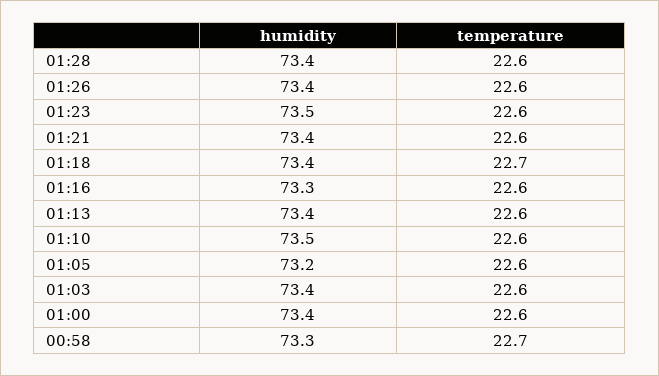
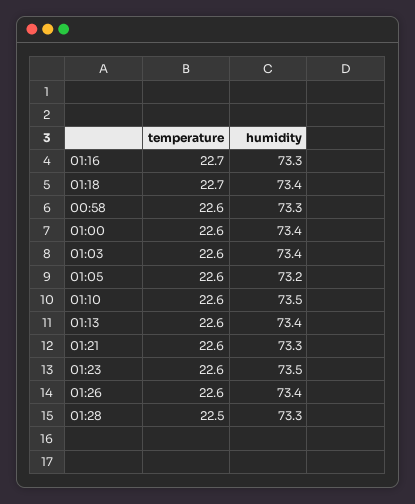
humidity, 01:28: 73.4 -> 73.3
temperature, 01:28: 22.6 -> 22.5
humidity, 01:21: 73.4 -> 73.3
temperature, 01:16: 22.6 -> 22.7
temperature, 00:58: 22.7 -> 22.6

